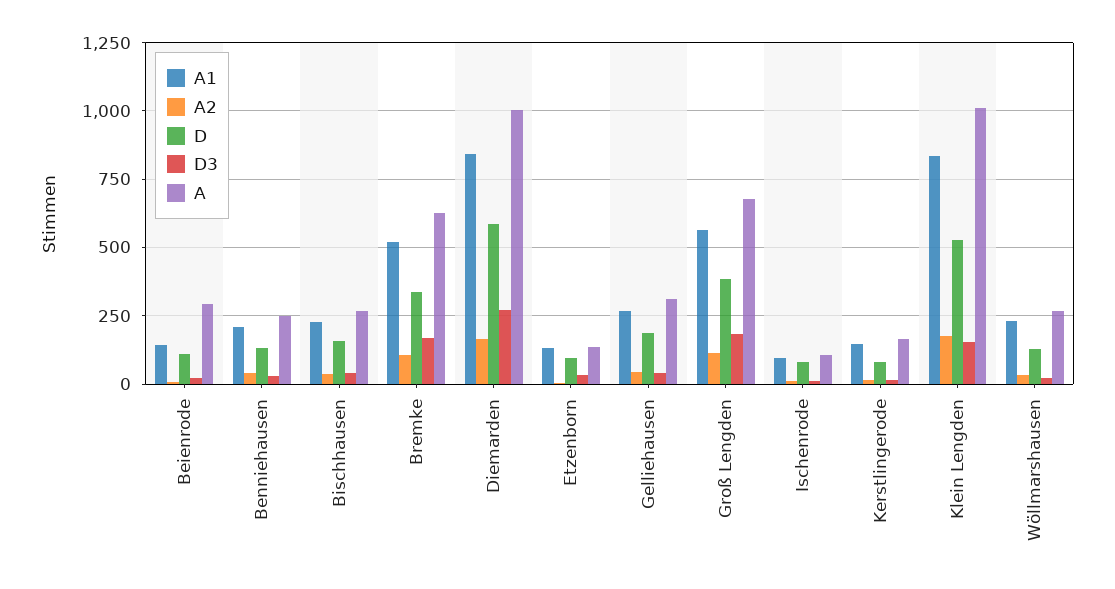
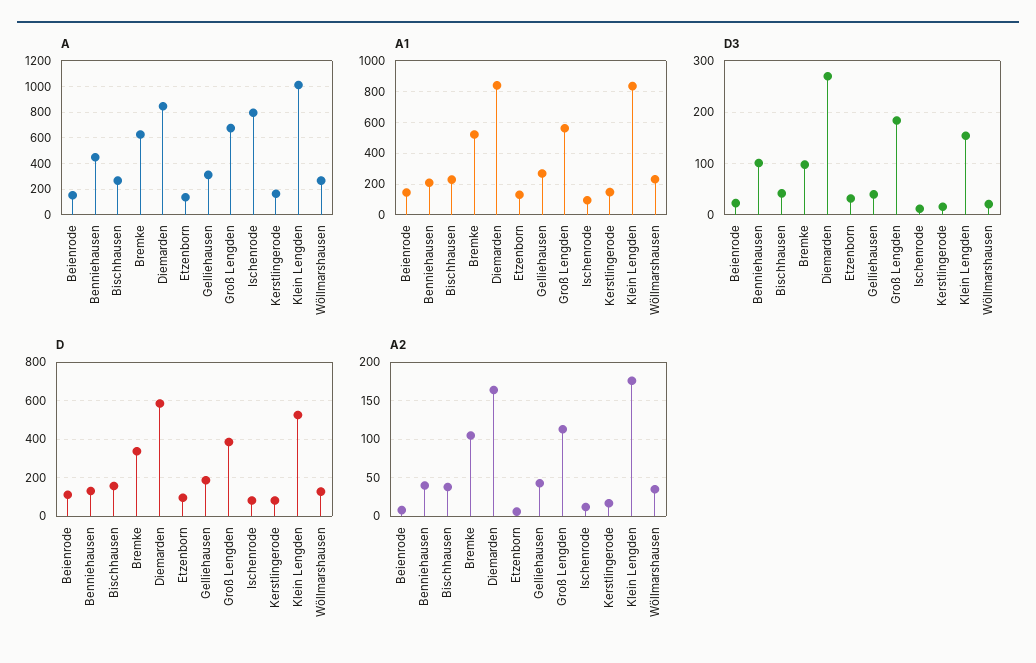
A, Beienrode: 300 -> 150
D3, Benniehausen: 25 -> 100
A, Benniehausen: 250 -> 450
D3, Bremke: 175 -> 100
A, Diemarden: 1000 -> 850
A, Ischenrode: 100 -> 800

